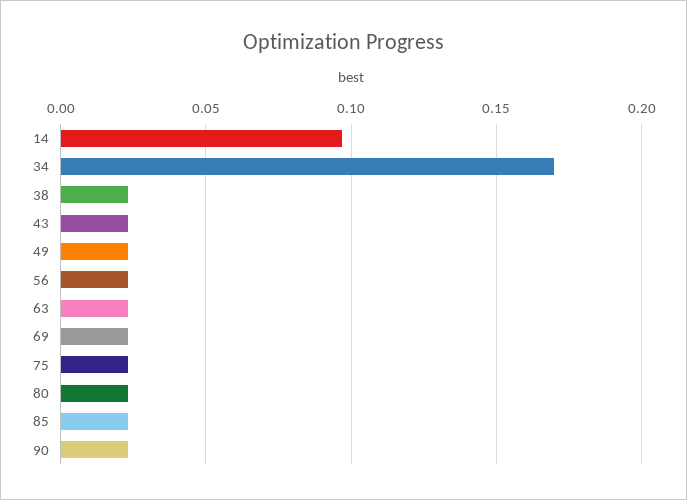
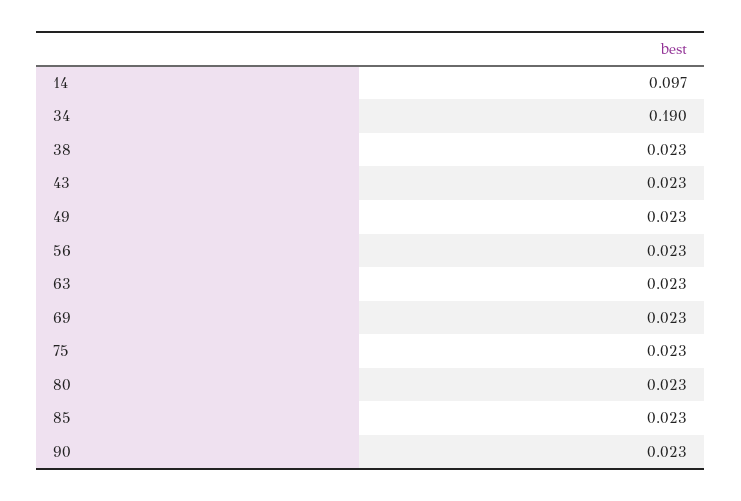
34: 0.17 -> 0.19

